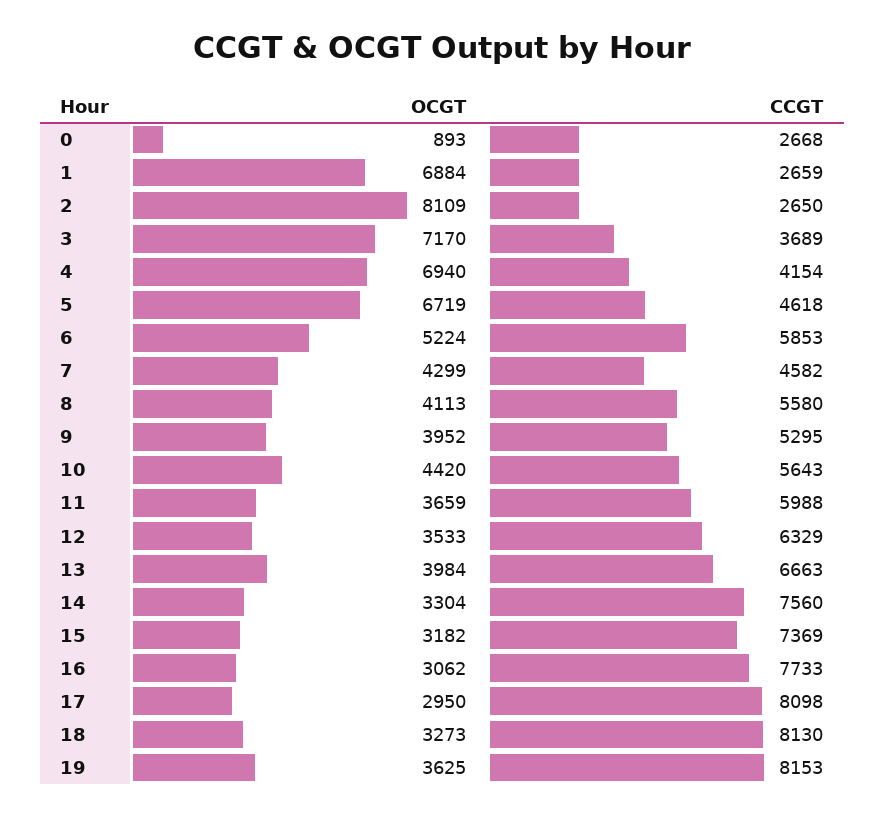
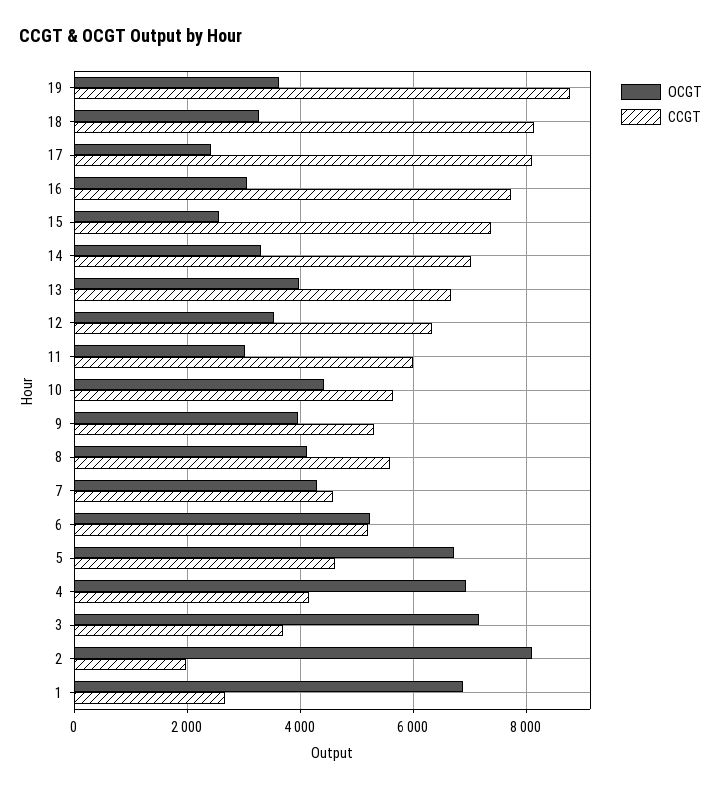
OCGT, 0: 893 -> none
CCGT, 0: 2668 -> none
CCGT, 2: 2650 -> 2000
CCGT, 6: 5853 -> 5200
OCGT, 11: 3659 -> 3000
CCGT, 14: 7560 -> 7000
OCGT, 15: 3182 -> 2600
OCGT, 17: 2950 -> 2400
CCGT, 19: 8153 -> 8800

